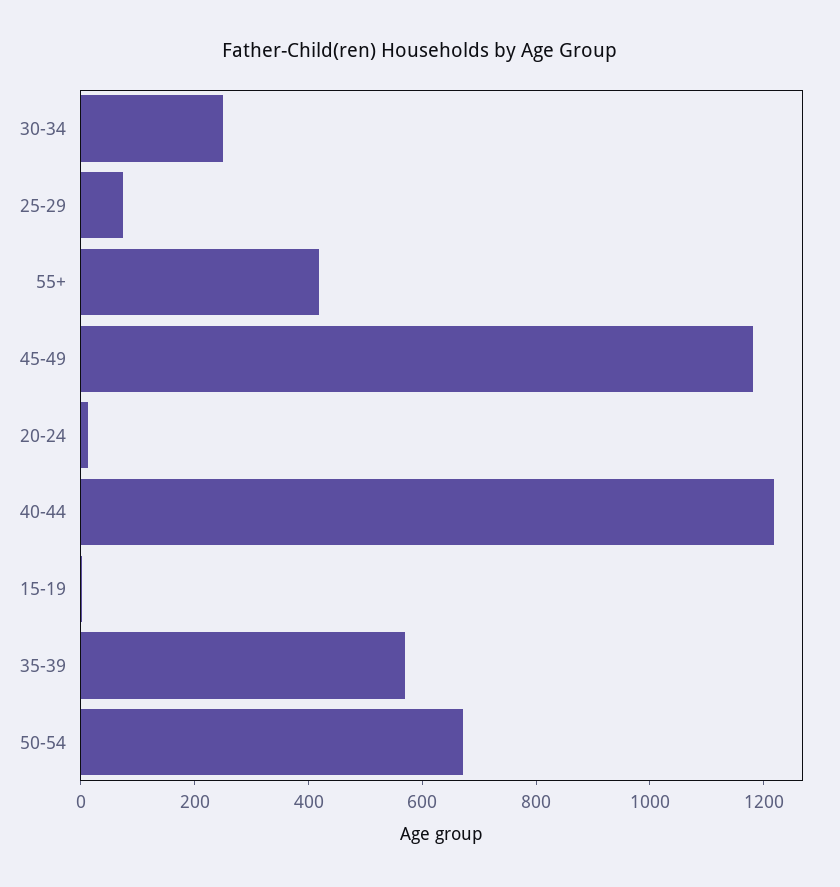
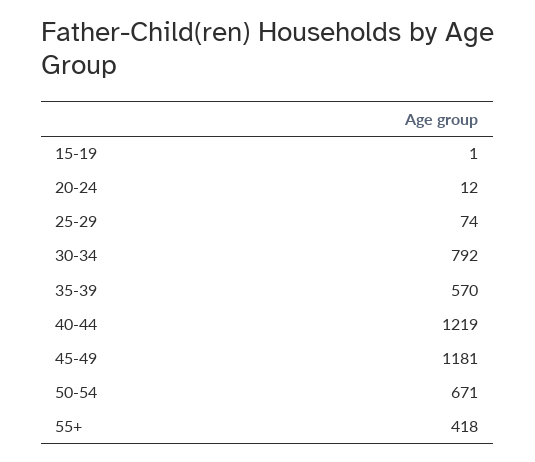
30-34: 250 -> 792

